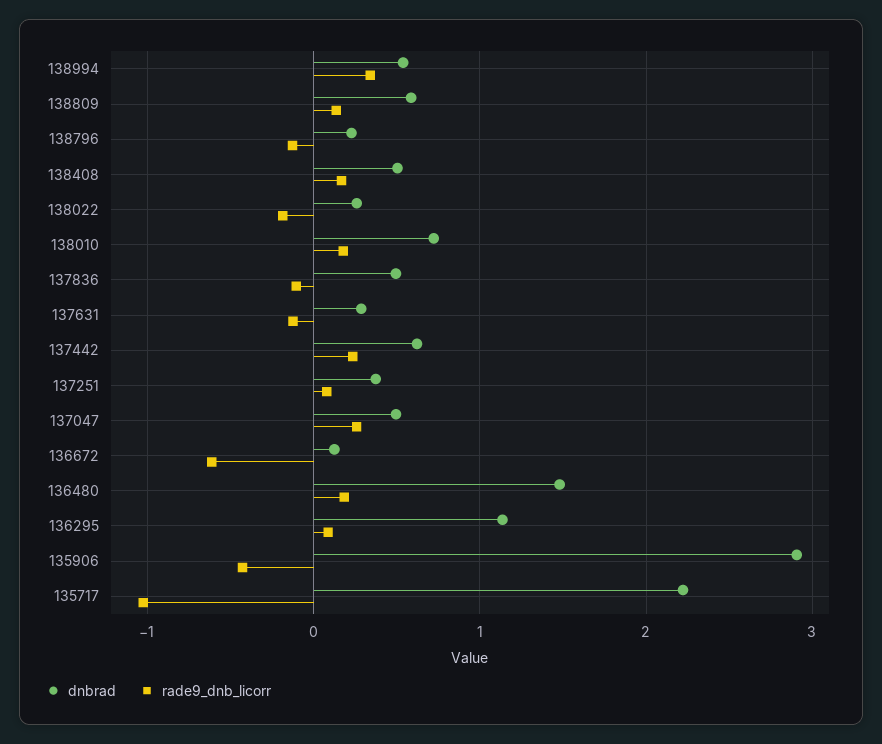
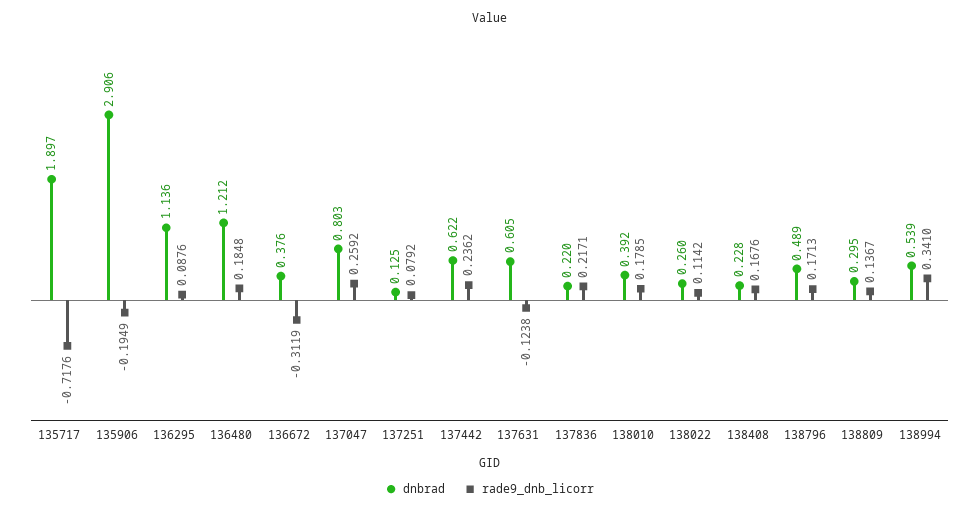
dnbrad, 138809: 0.6 -> 0.295
dnbrad, 138796: 0.2 -> 0.489
rade9_dnb_licorr, 138796: -0.1 -> 0.1713
dnbrad, 138408: 0.5 -> 0.228
rade9_dnb_licorr, 138022: -0.2 -> 0.1142
dnbrad, 138010: 0.7 -> 0.392
dnbrad, 137836: 0.5 -> 0.22
rade9_dnb_licorr, 137836: -0.1 -> 0.2171
dnbrad, 137631: 0.3 -> 0.605
dnbrad, 137251: 0.4 -> 0.125
dnbrad, 137047: 0.5 -> 0.803
dnbrad, 136672: 0.1 -> 0.376
rade9_dnb_licorr, 136672: -0.6 -> -0.3119
dnbrad, 136480: 1.5 -> 1.212
rade9_dnb_licorr, 135906: -0.4 -> -0.1949
dnbrad, 135717: 2.2 -> 1.897
rade9_dnb_licorr, 135717: -1 -> -0.7176

